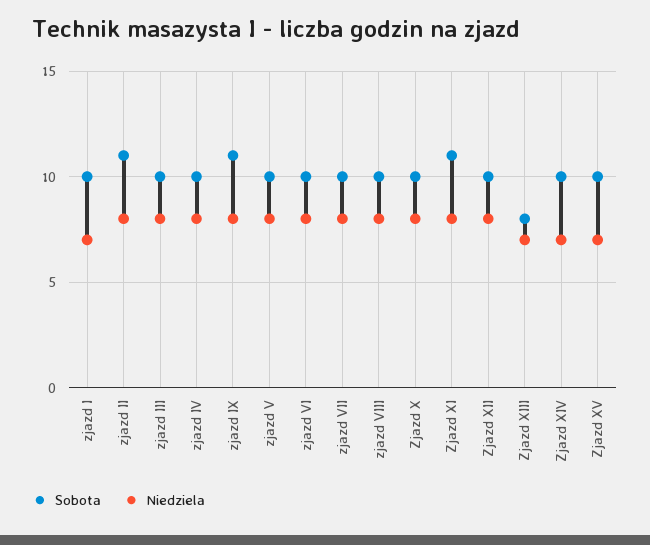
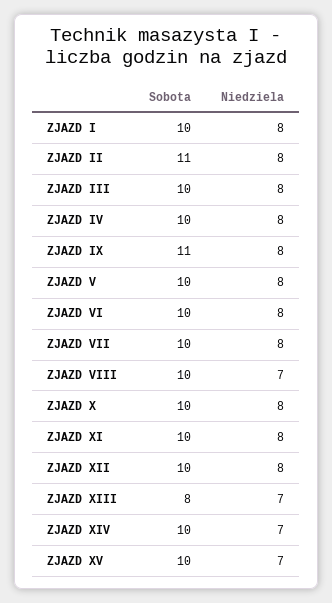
Niedziela, zjazd I: 7 -> 8
Niedziela, zjazd VIII: 8 -> 7
Sobota, Zjazd XI: 11 -> 10

